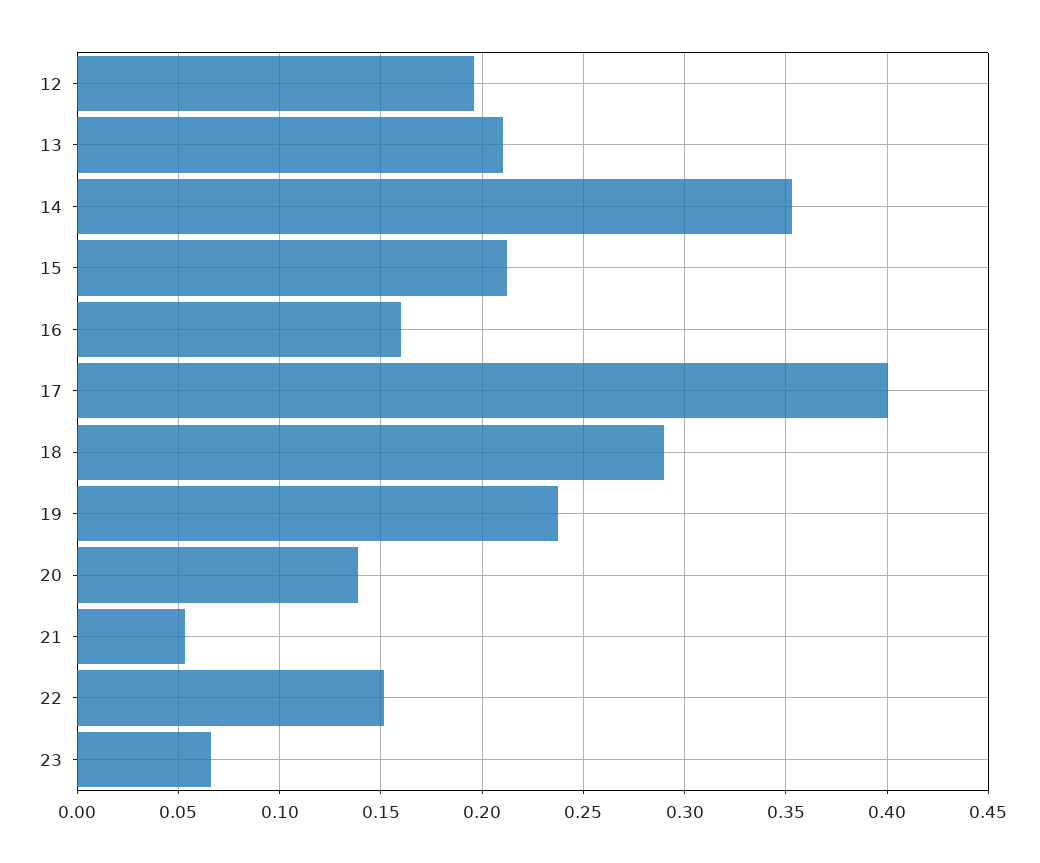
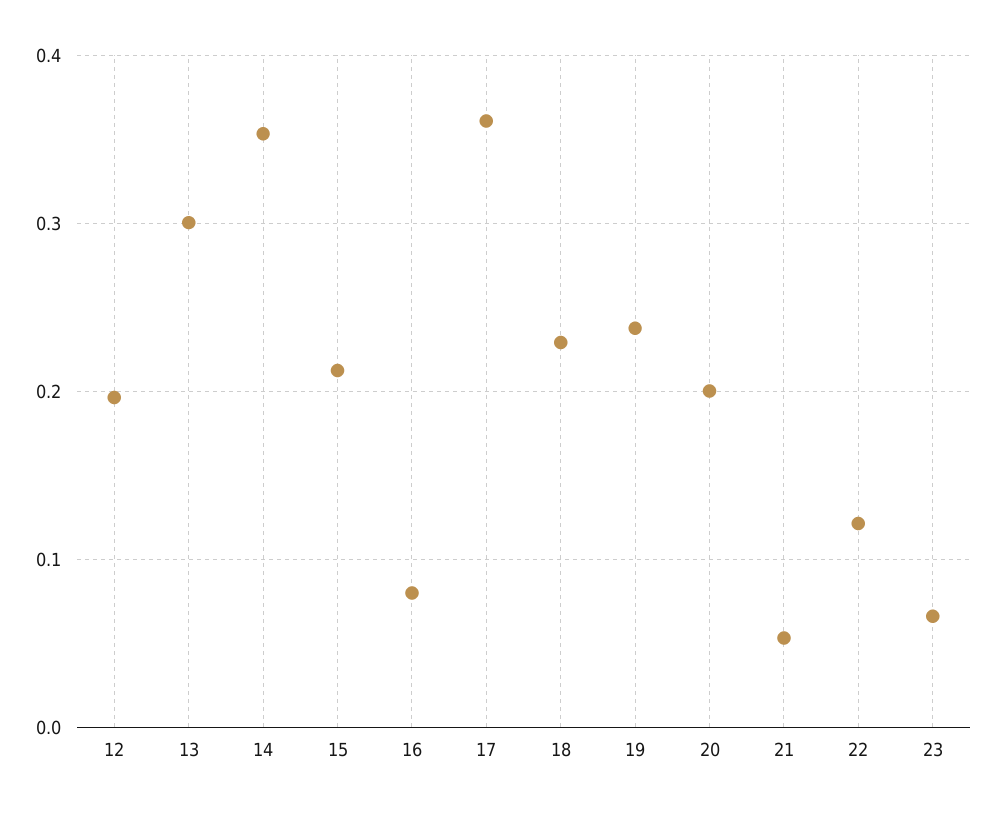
13: 0.21 -> 0.3
16: 0.16 -> 0.08
17: 0.4 -> 0.36
18: 0.29 -> 0.23
20: 0.14 -> 0.2
22: 0.15 -> 0.12

